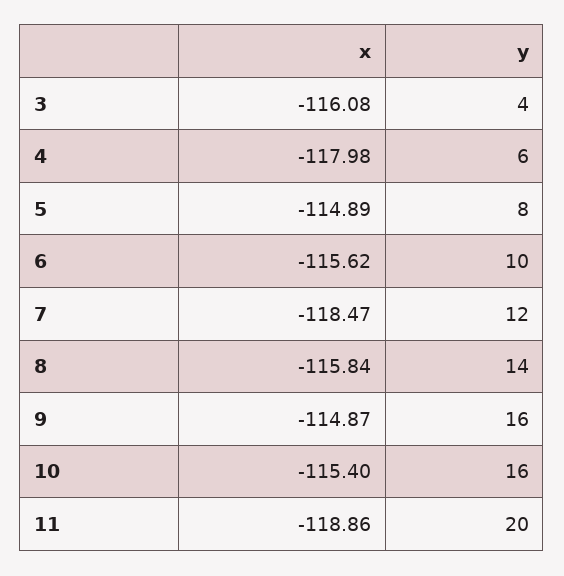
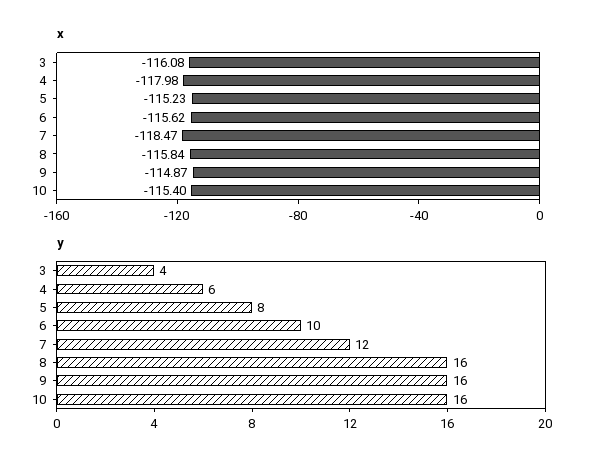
x, 5: -114.89 -> -115.23
y, 8: 14 -> 16
x, 11: -118.86 -> none
y, 11: 20 -> none

